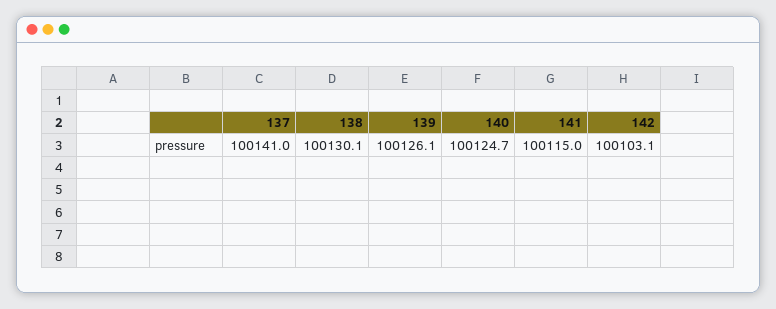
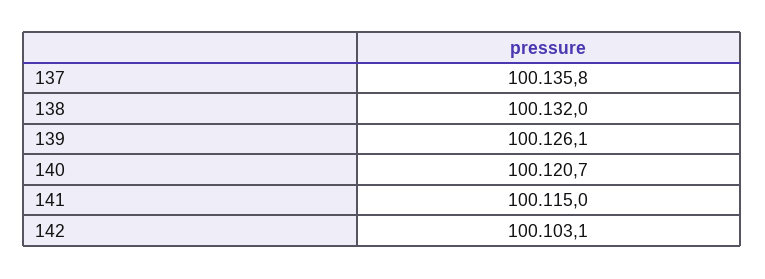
137: 100141 -> 100135.8
138: 100130.1 -> 100132
140: 100124.7 -> 100120.7

